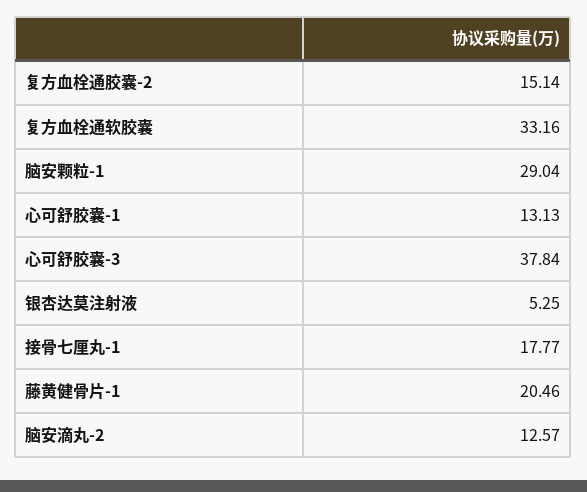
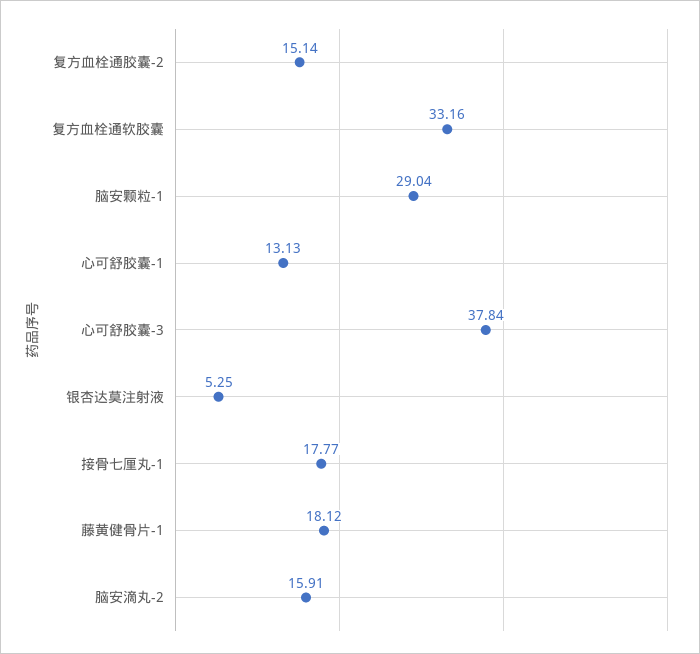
藤黄健骨片-1: 20.46 -> 18.12
脑安滴丸-2: 12.57 -> 15.91

